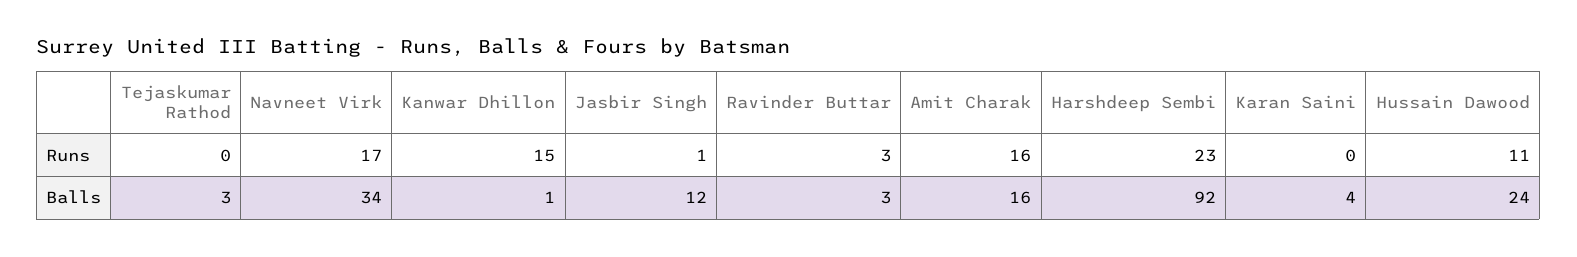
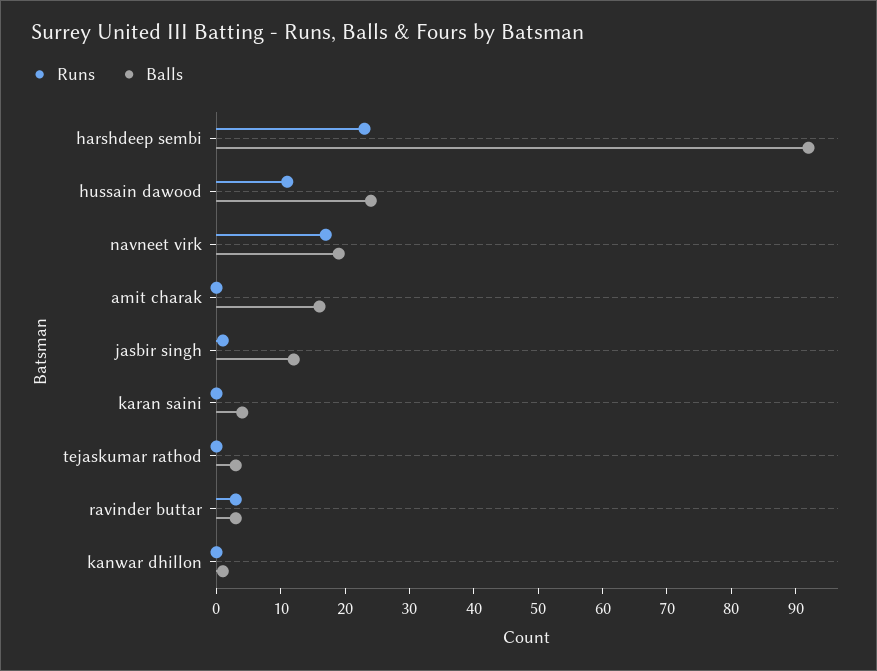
Runs, Kanwar Dhillon: 15 -> 0
Runs, Amit Charak: 16 -> 0
Balls, Navneet Virk: 34 -> 20

